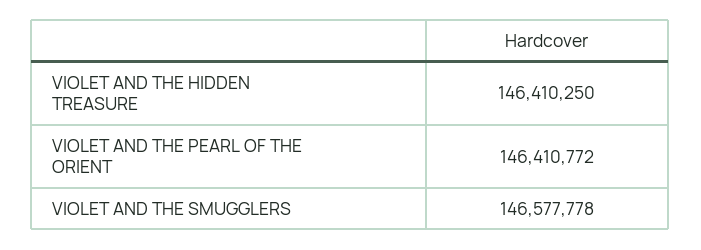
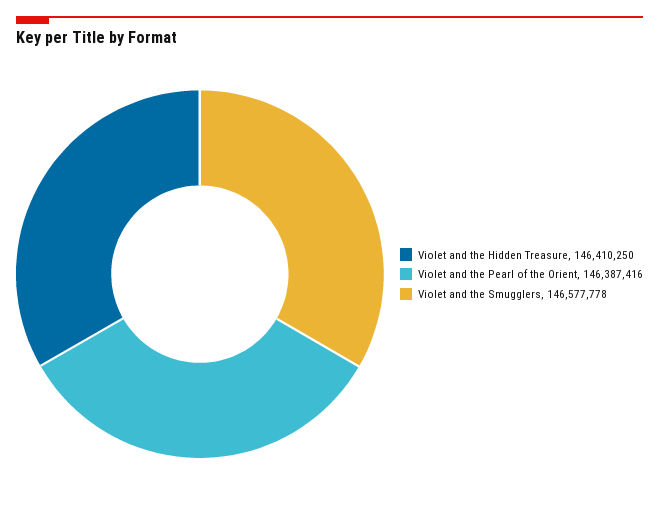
VIOLET AND THE PEARL OF THE ORIENT: 146410772 -> 146387416

